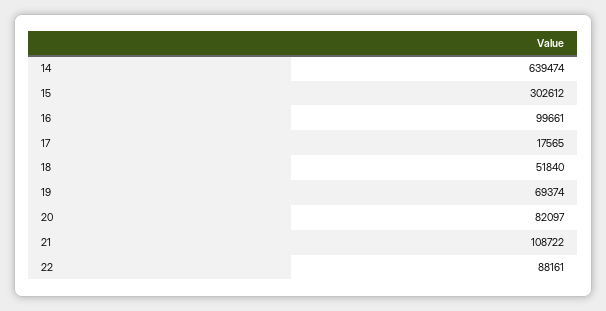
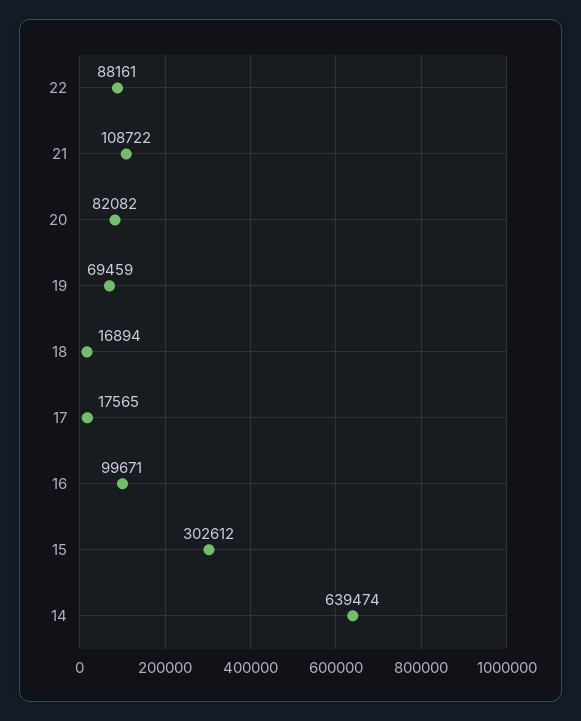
16: 99661 -> 99671
18: 51840 -> 16894
19: 69374 -> 69459
20: 82097 -> 82082

